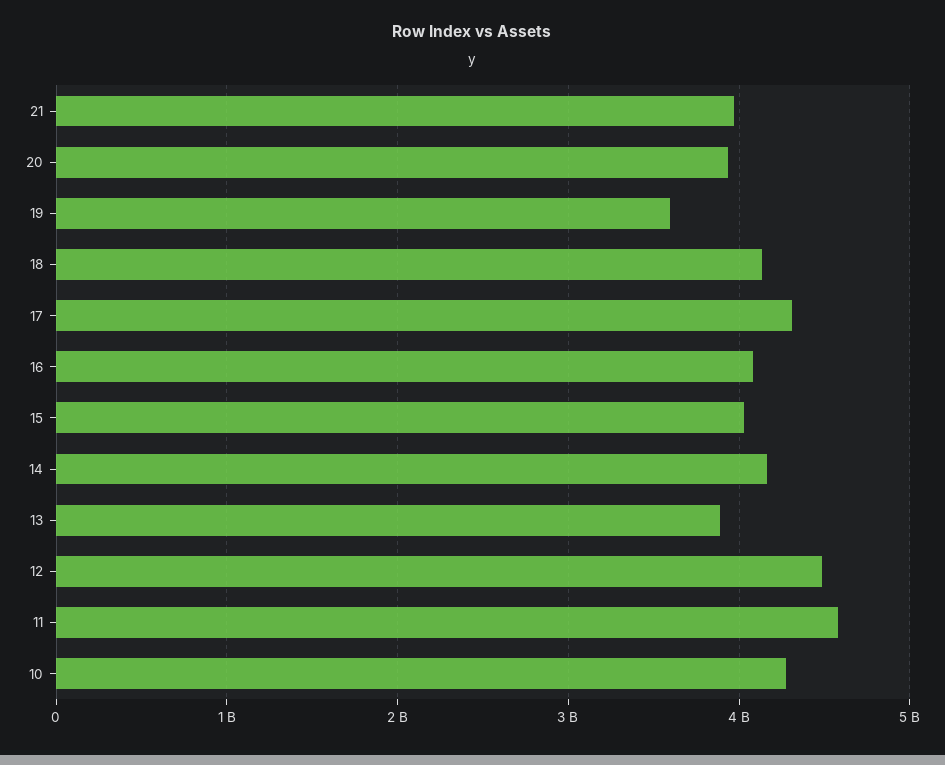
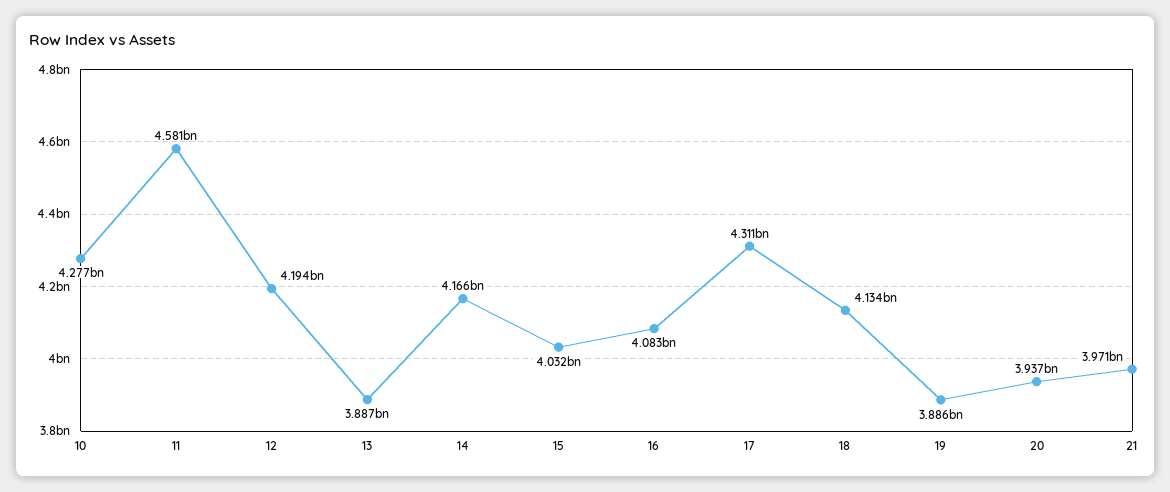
19: 3600000000 -> 3886000000
12: 4500000000 -> 4194000000

